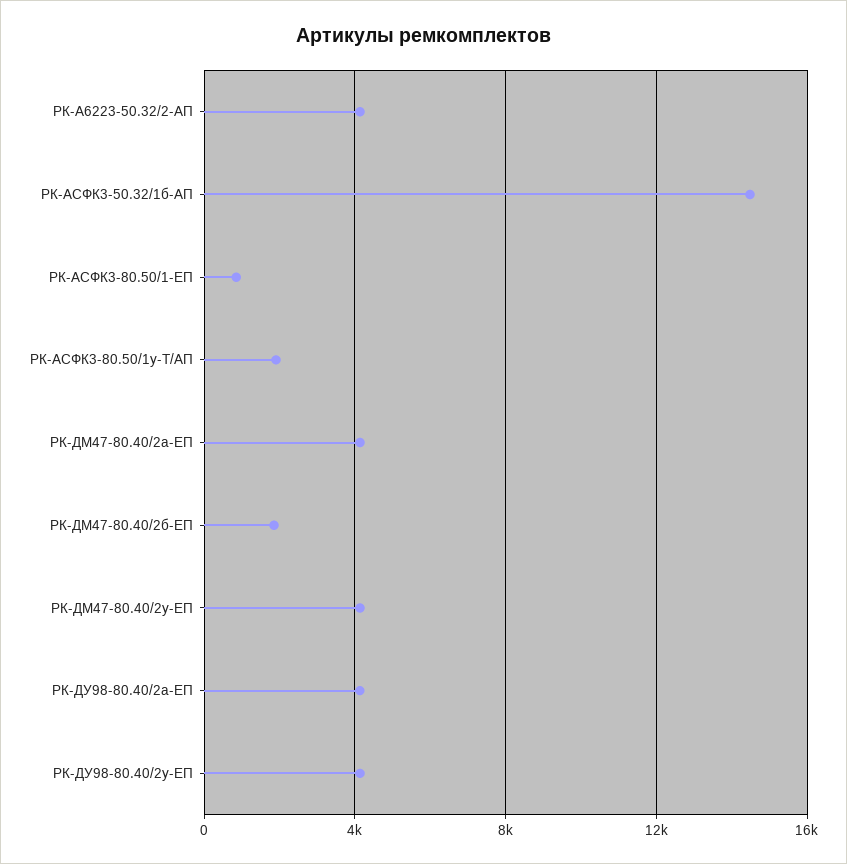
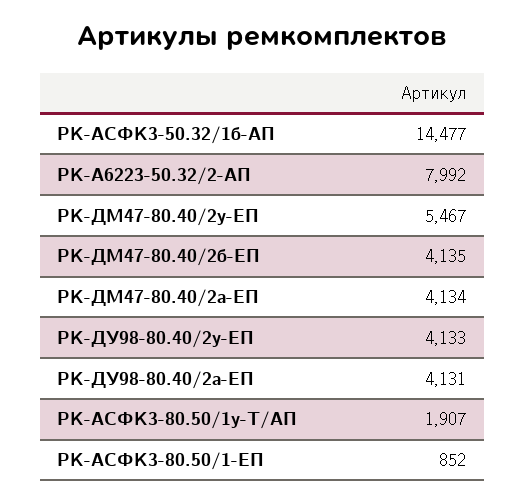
РК-А6223-50.32/2-АП: 4000 -> 7992
РК-ДМ47-80.40/2б-ЕП: 2000 -> 4135
РК-ДМ47-80.40/2у-ЕП: 4000 -> 5467

